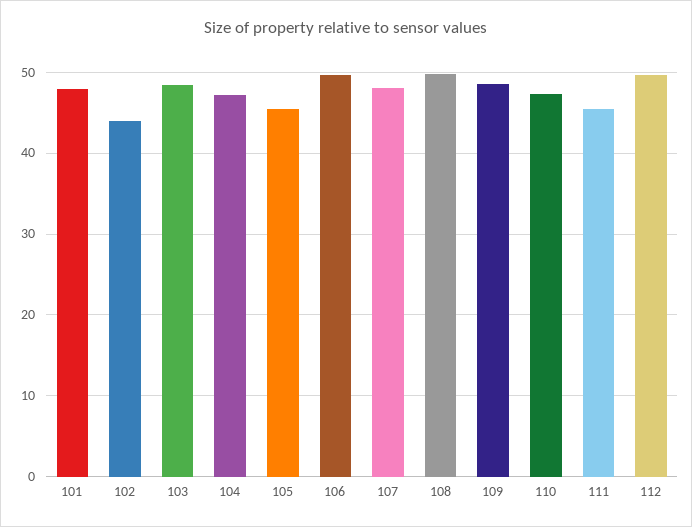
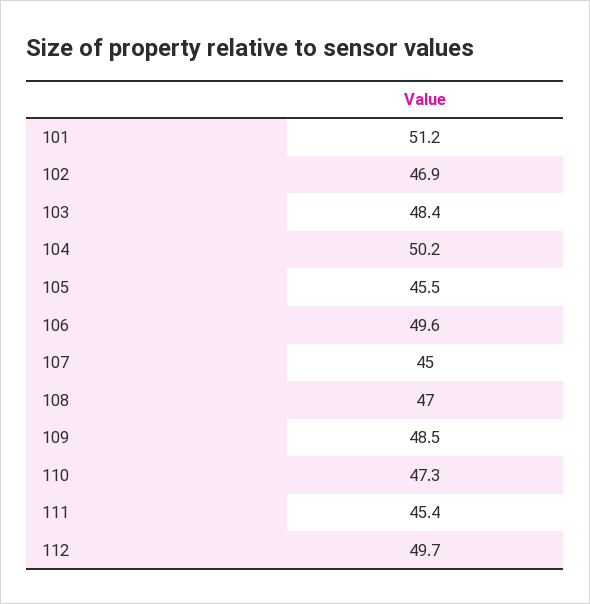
101: 48 -> 51.2
102: 44 -> 46.9
104: 47 -> 50.2
107: 48 -> 45
108: 50 -> 47

